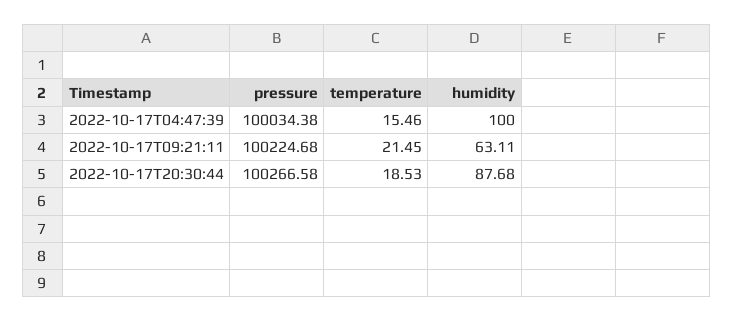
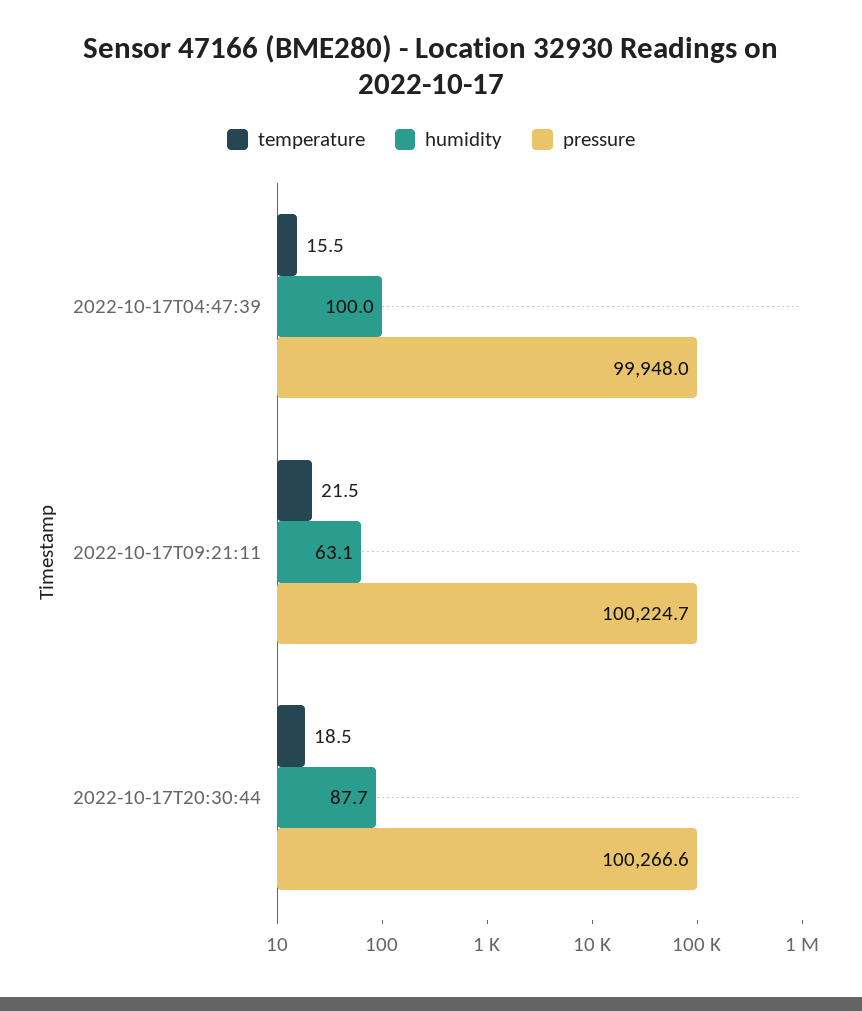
pressure, 2022-10-17T04:47:39: 100034.38 -> 99948

